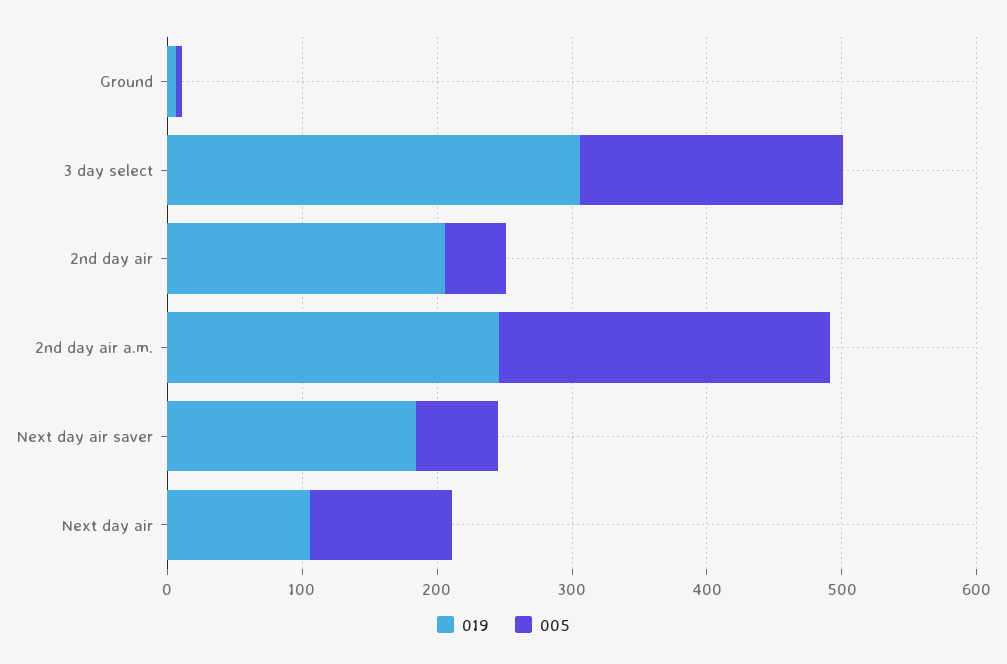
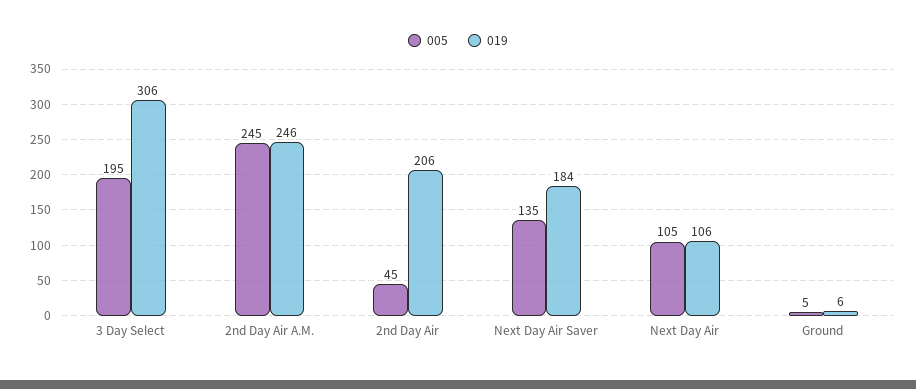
005, Next day air saver: 60 -> 135

